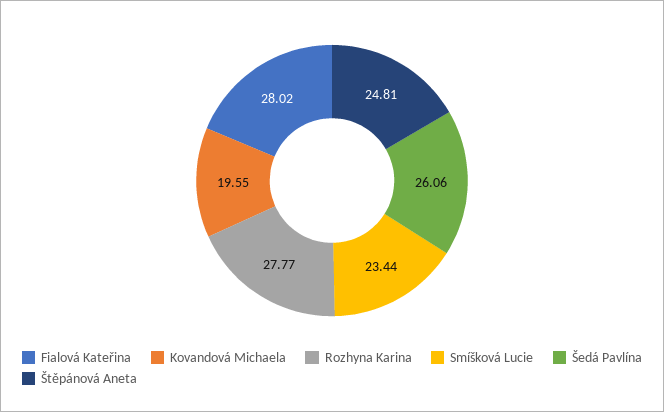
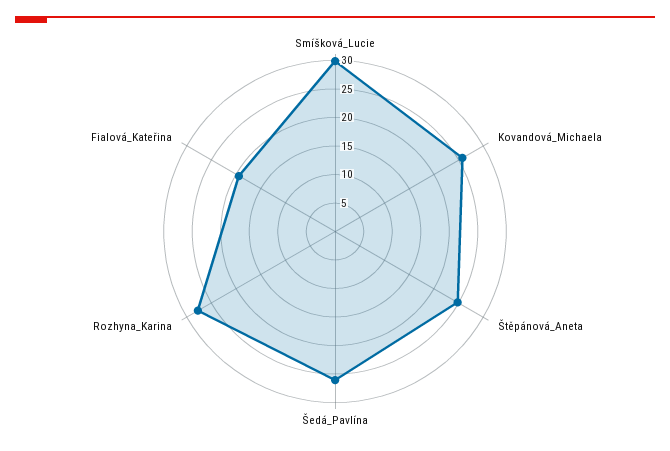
Fialová Kateřina: 28.02 -> 20
Kovandová Michaela: 19.55 -> 25
Smíšková Lucie: 23.44 -> 30

